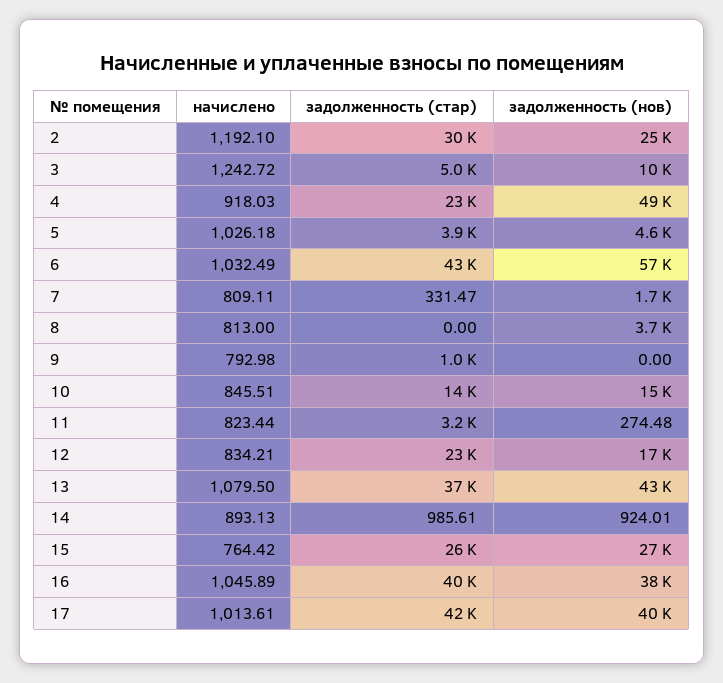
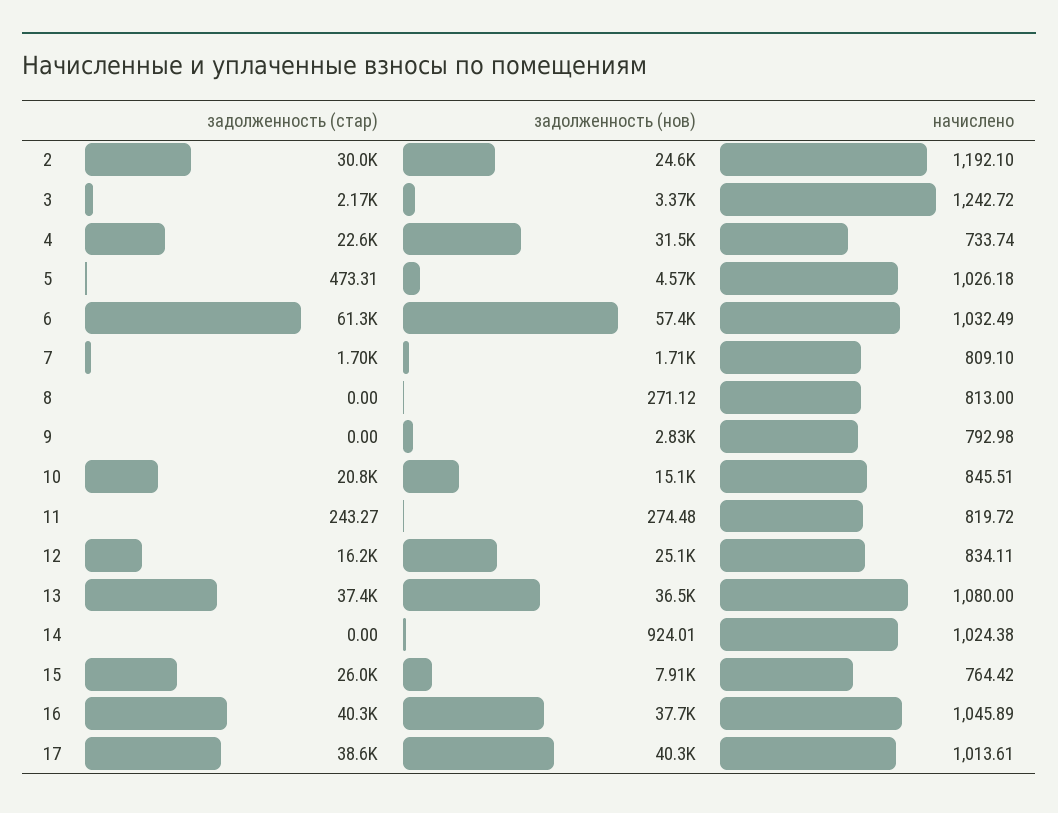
задолженность (стар), 3: 5000 -> 2170
задолженность (нов), 3: 10000 -> 3370
начислено, 4: 918.03 -> 733.74
задолженность (нов), 4: 49000 -> 31500
задолженность (стар), 5: 3900 -> 473.31
задолженность (стар), 6: 43000 -> 61300
начислено, 7: 809.11 -> 809.1
задолженность (стар), 7: 331.47 -> 1700
задолженность (нов), 8: 3700 -> 271.12
задолженность (стар), 9: 1000 -> 0
задолженность (нов), 9: 0 -> 2830
задолженность (стар), 10: 14000 -> 20800
начислено, 11: 823.44 -> 819.72
задолженность (стар), 11: 3200 -> 243.27
начислено, 12: 834.21 -> 834.11
задолженность (стар), 12: 23000 -> 16200
задолженность (нов), 12: 17000 -> 25100
начислено, 13: 1079.5 -> 1080
задолженность (нов), 13: 43000 -> 36500
начислено, 14: 893.13 -> 1024.38
задолженность (стар), 14: 985.61 -> 0
задолженность (нов), 15: 27000 -> 7910
задолженность (стар), 17: 42000 -> 38600

